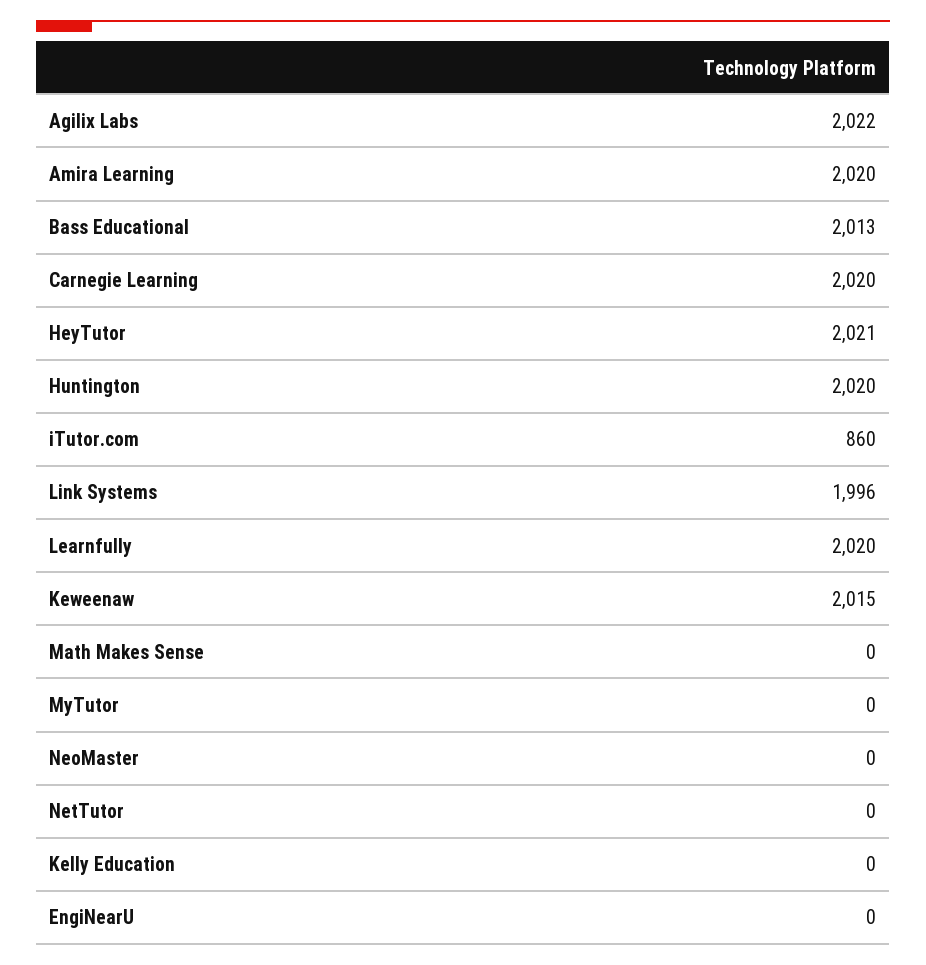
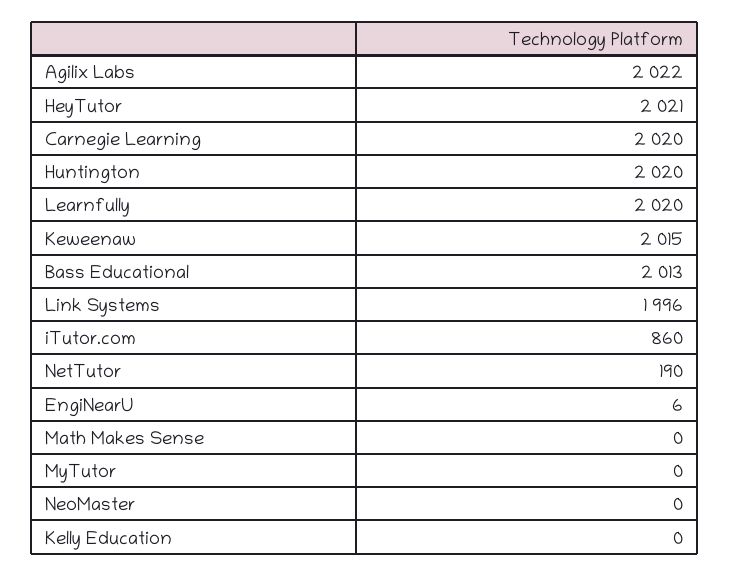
Amira Learning: 2020 -> none
NetTutor: 0 -> 190
EngiNearU: 0 -> 6

